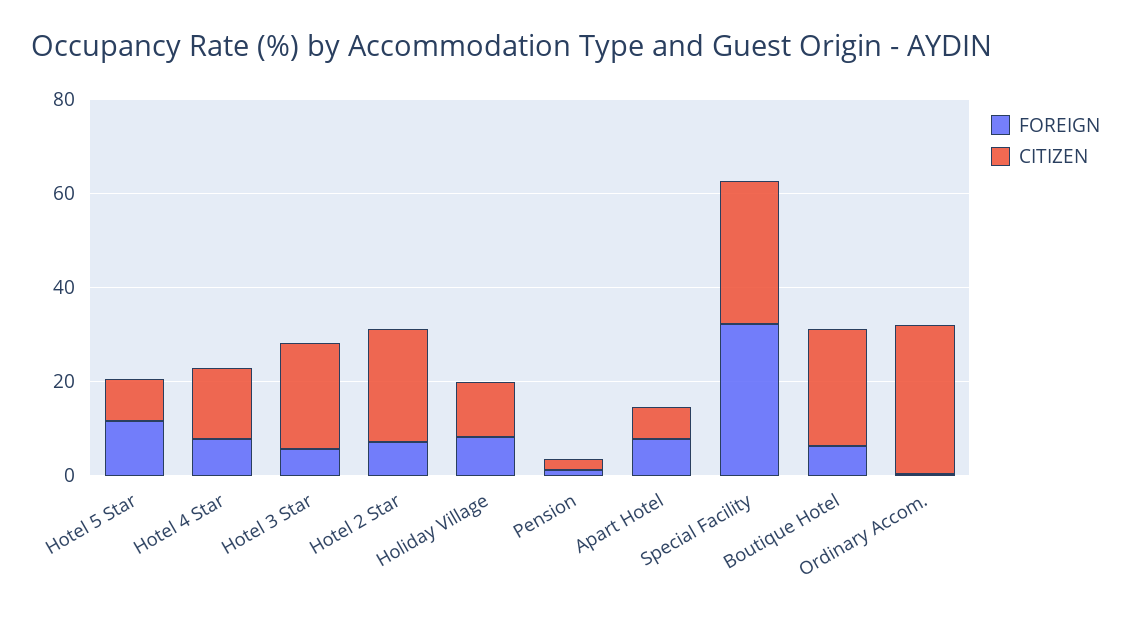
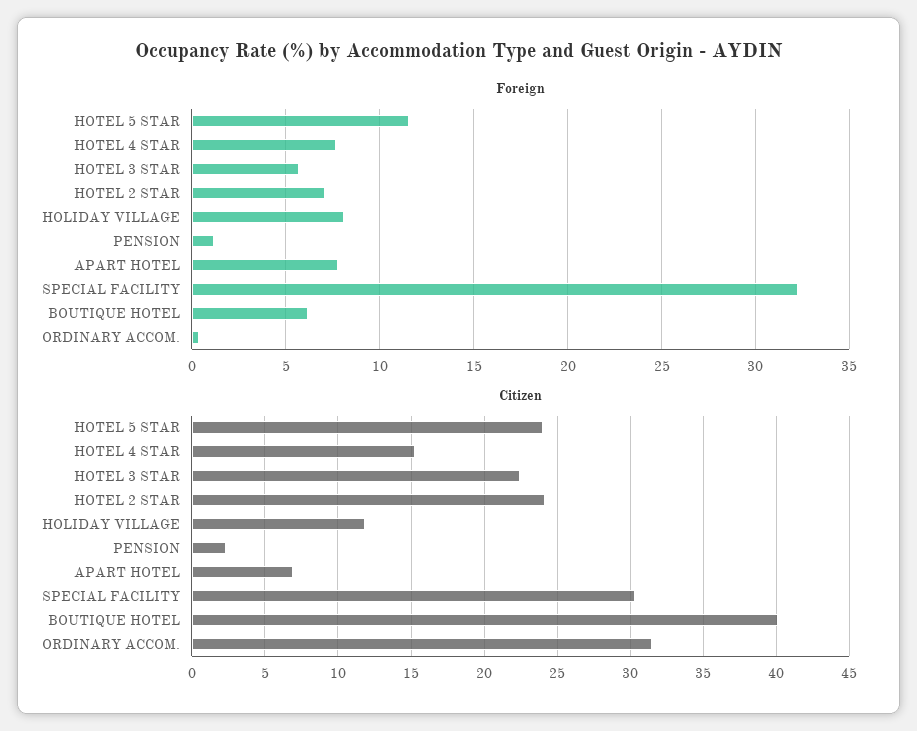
CITIZEN, Hotel 5 Star: 10 -> 24
CITIZEN, Boutique Hotel: 25 -> 40

